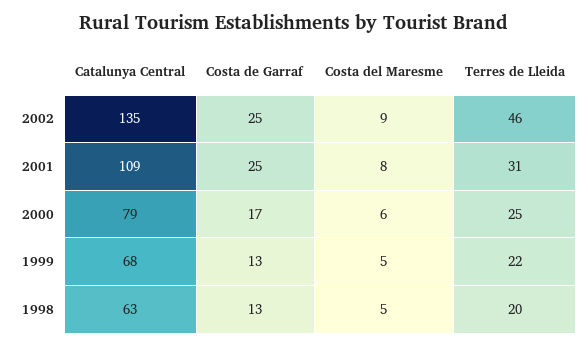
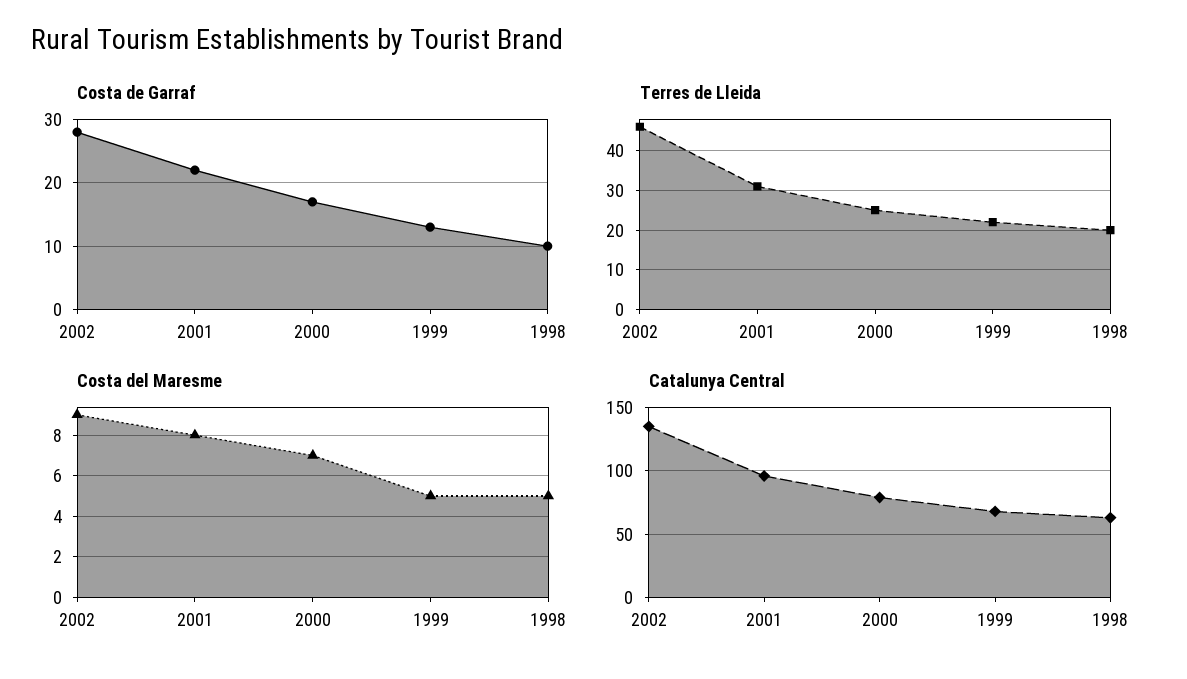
Costa de Garraf, 2002: 25 -> 28
Catalunya Central, 2001: 109 -> 95
Costa de Garraf, 2001: 25 -> 22
Costa del Maresme, 2000: 6 -> 7
Costa de Garraf, 1998: 13 -> 10

